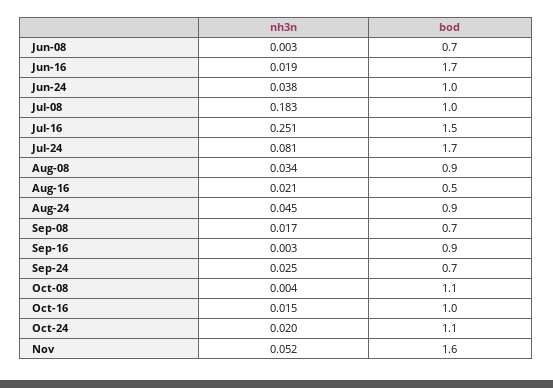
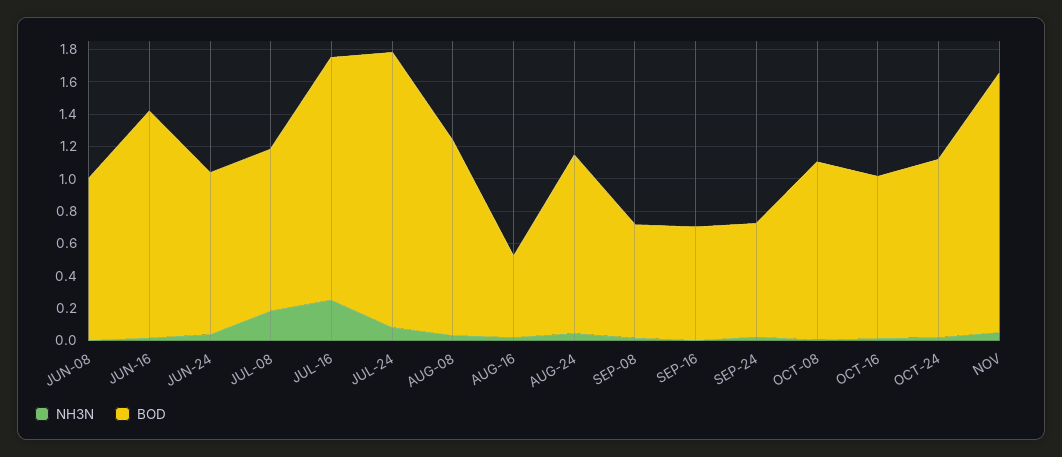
bod, Jun-08: 0.7 -> 1
bod, Jun-16: 1.7 -> 1.4
bod, Aug-08: 0.9 -> 1.2
bod, Aug-24: 0.9 -> 1.1
bod, Sep-16: 0.9 -> 0.7

